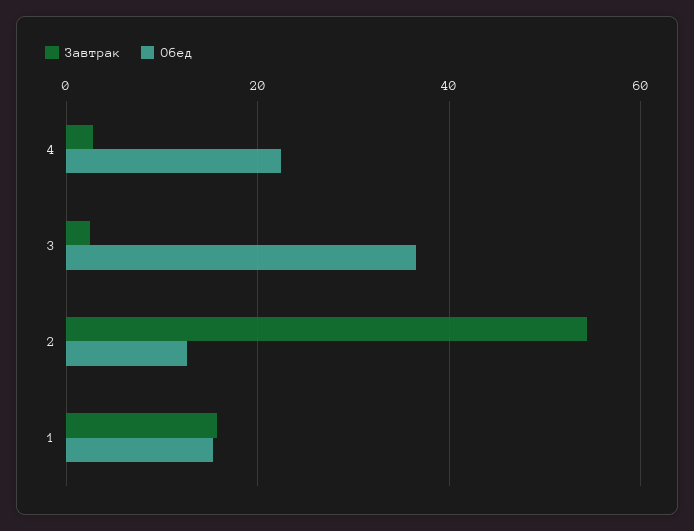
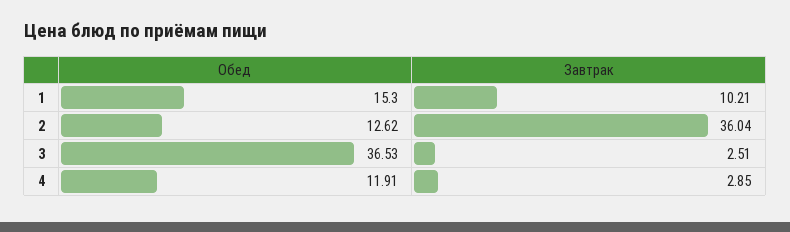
Обед, 4: 22 -> 11.91
Завтрак, 2: 54 -> 36.04
Завтрак, 1: 16 -> 10.21

